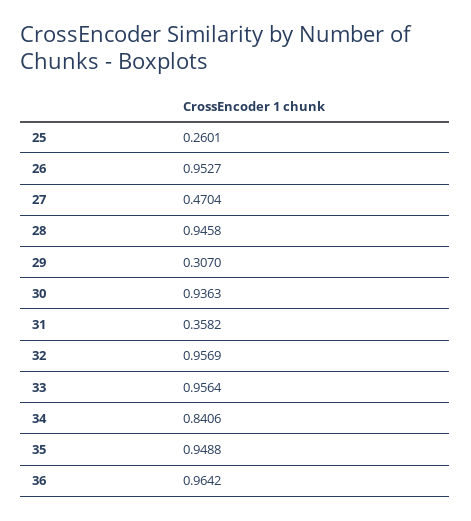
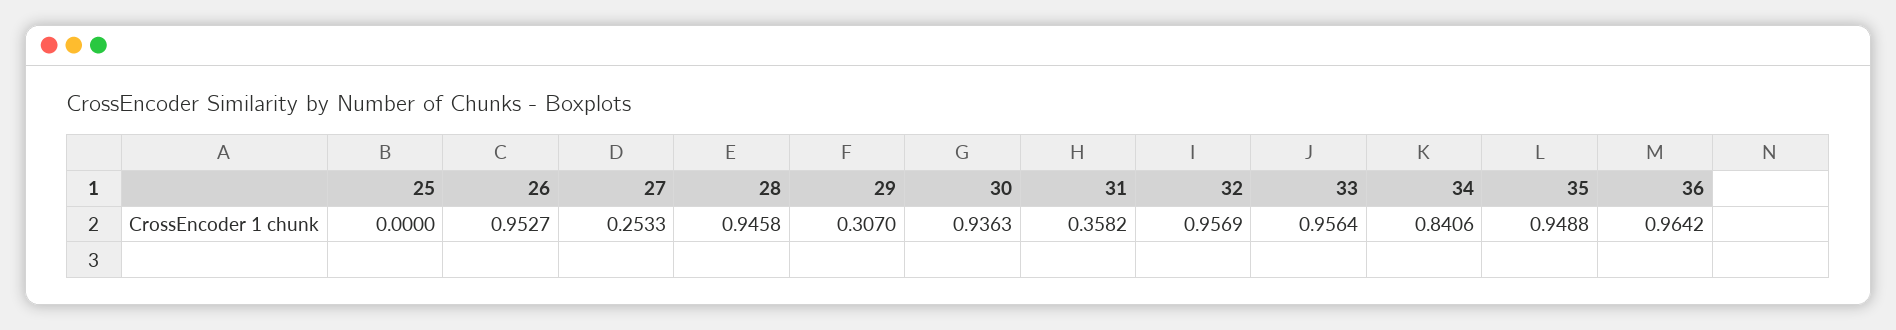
25: 0.2601 -> 0
27: 0.4704 -> 0.2533

